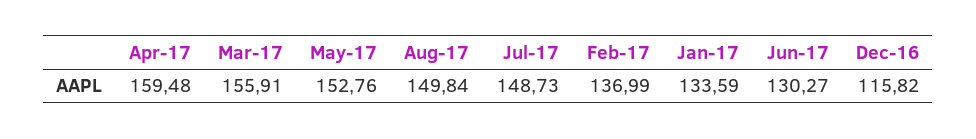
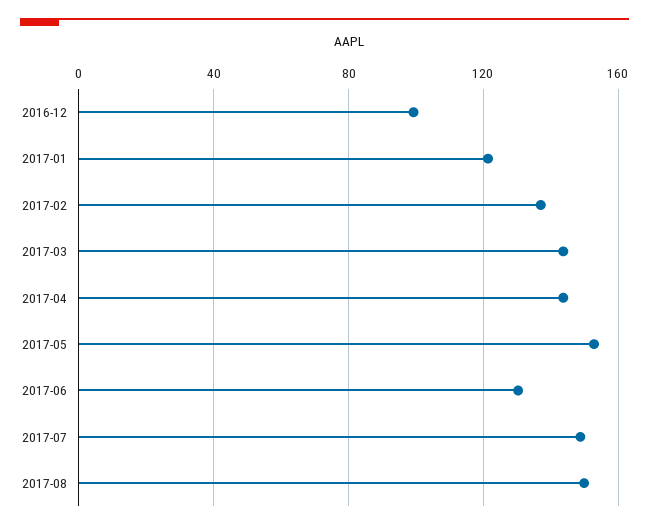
Apr-17: 159.48 -> 145
Mar-17: 155.91 -> 145
Jan-17: 133.59 -> 120
Dec-16: 115.82 -> 100

